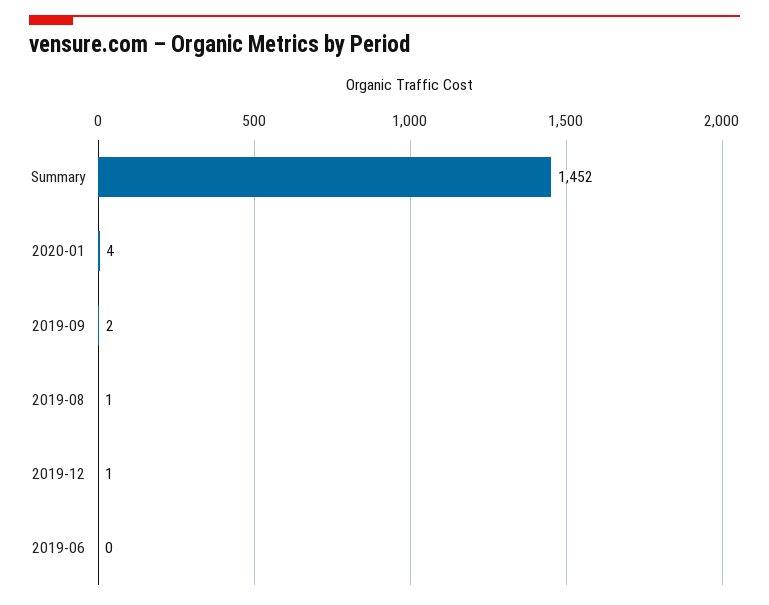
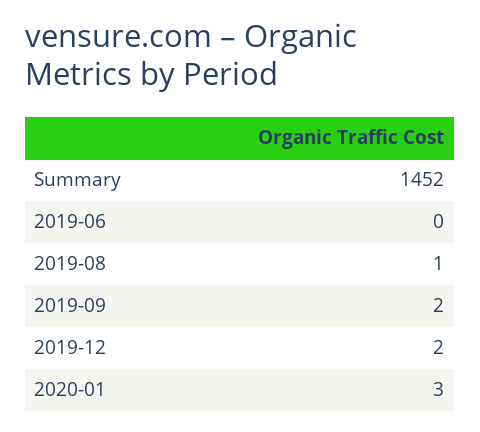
2020-01: 4 -> 3
2019-12: 1 -> 2

